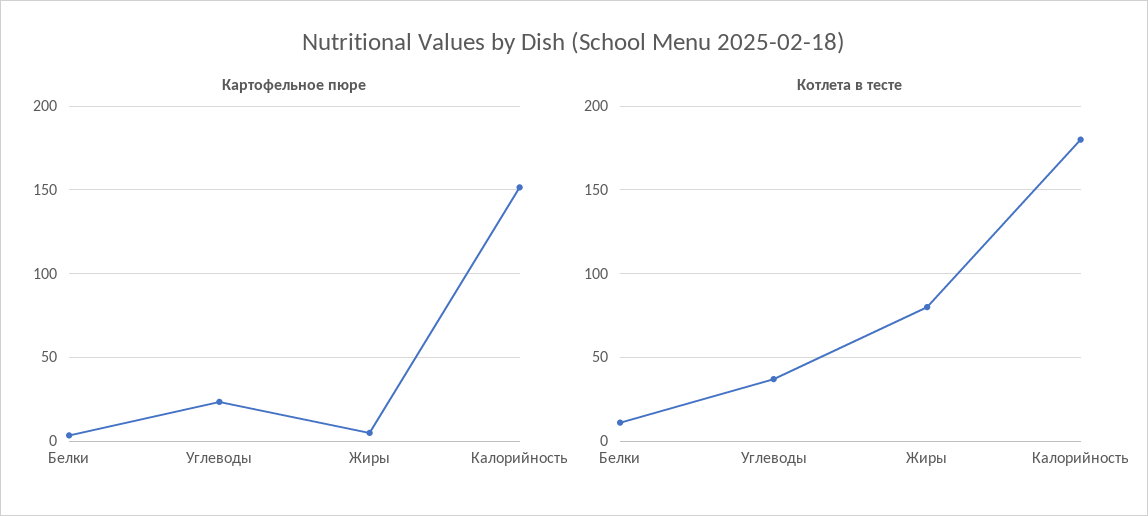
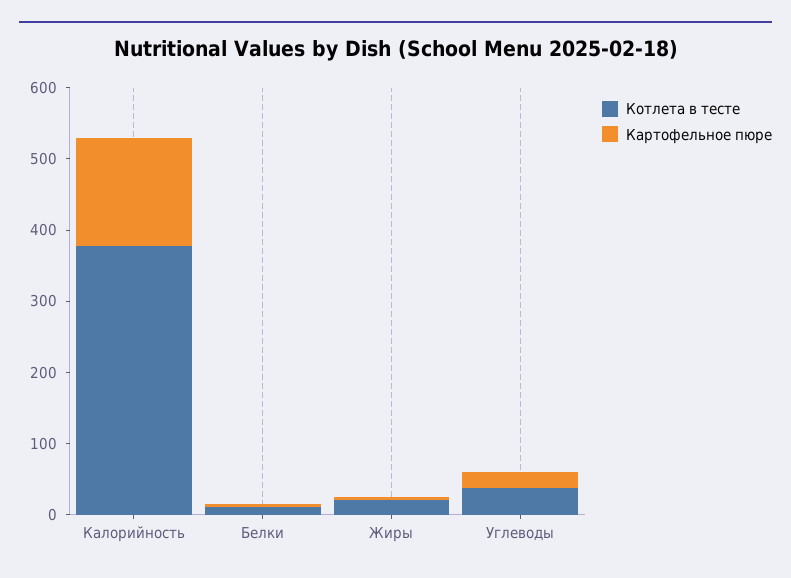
Котлета в тесте, Жиры: 80 -> 20
Котлета в тесте, Калорийность: 180 -> 380

